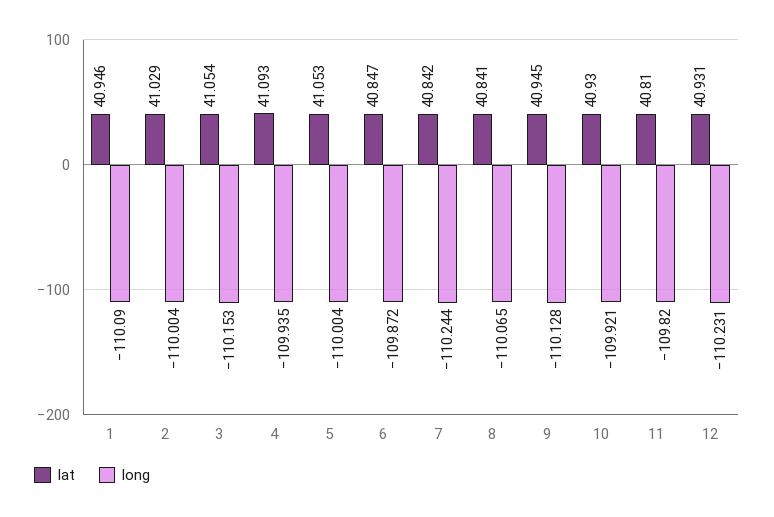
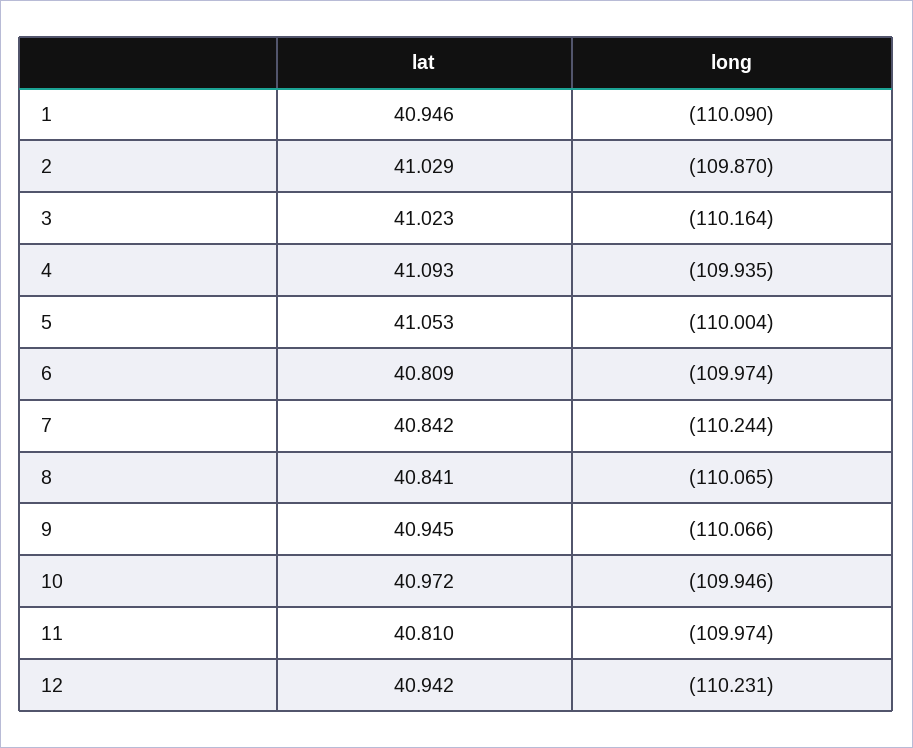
long, 2: -110.004 -> -109.87
lat, 3: 41.054 -> 41.023
long, 3: -110.153 -> -110.164
lat, 6: 40.847 -> 40.809
long, 6: -109.872 -> -109.974
long, 9: -110.128 -> -110.066
lat, 10: 40.93 -> 40.972
long, 10: -109.921 -> -109.946
long, 11: -109.82 -> -109.974
lat, 12: 40.931 -> 40.942

